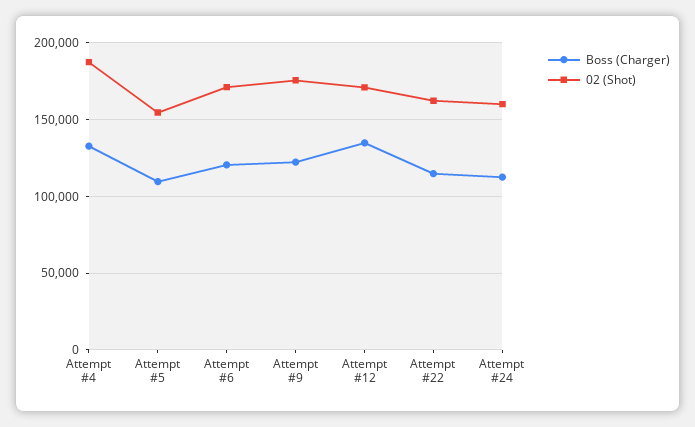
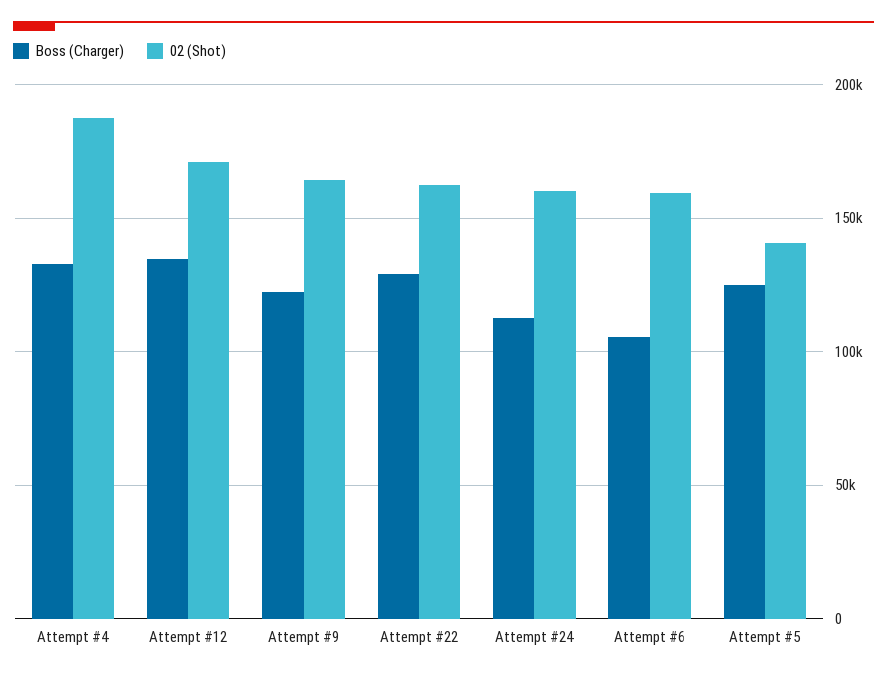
Boss (Charger), Attempt #5: 110000 -> 125000
02 (Shot), Attempt #5: 155000 -> 140000
Boss (Charger), Attempt #6: 120000 -> 105000
02 (Shot), Attempt #6: 170000 -> 160000
02 (Shot), Attempt #9: 175000 -> 165000
Boss (Charger), Attempt #22: 115000 -> 130000

